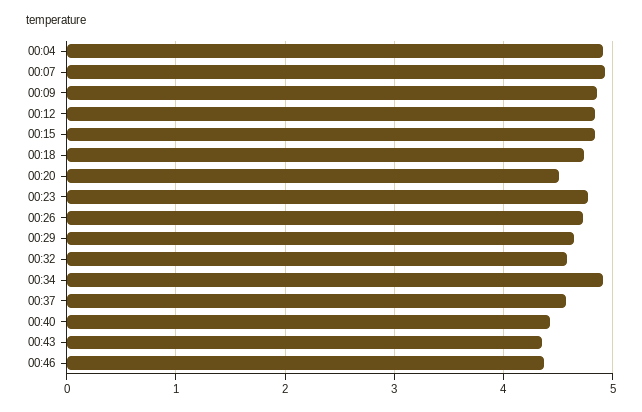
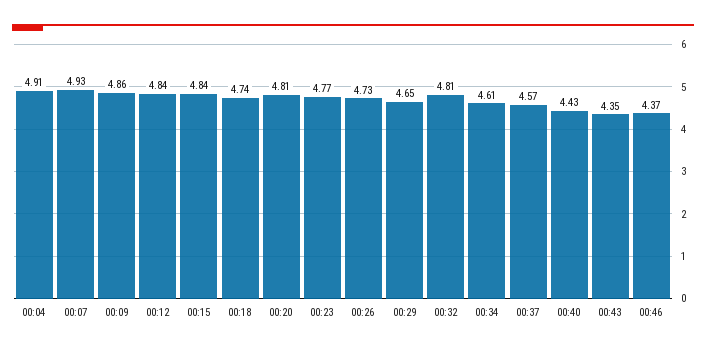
00:20: 4.5 -> 4.81
00:32: 4.6 -> 4.81
00:34: 4.9 -> 4.61

